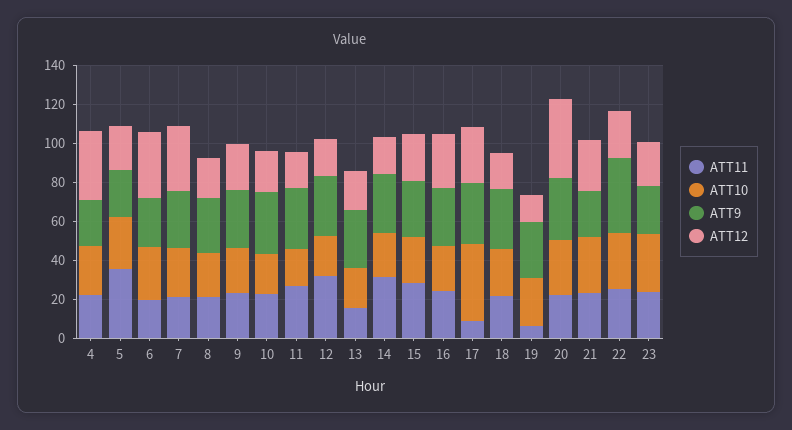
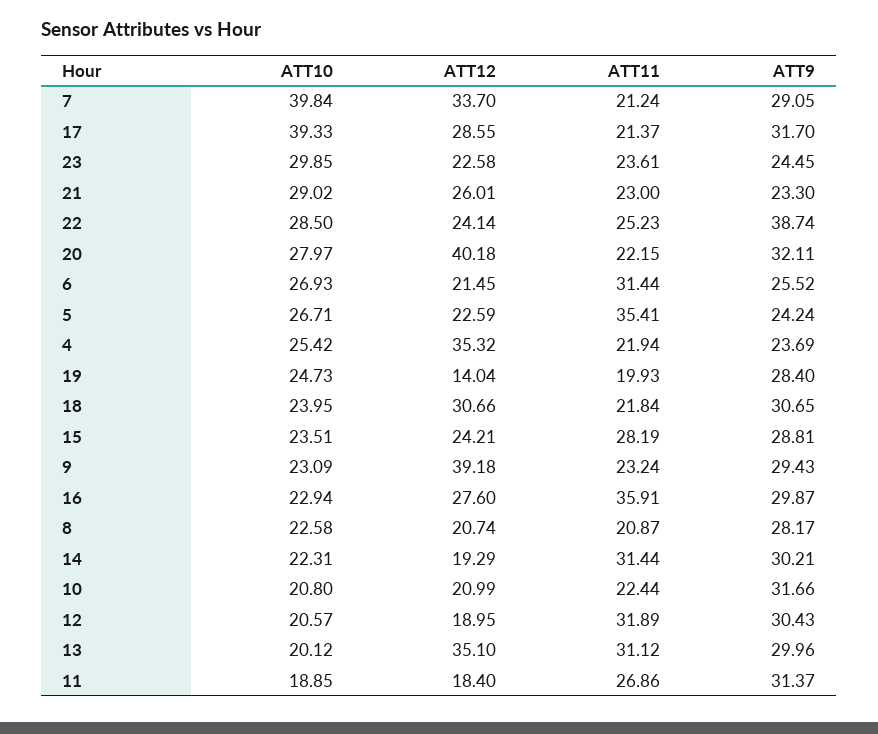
ATT11, 6: 20 -> 31.44
ATT12, 6: 35 -> 21.45
ATT10, 7: 25 -> 39.84
ATT12, 9: 25 -> 39.18
ATT11, 13: 15 -> 31.12
ATT12, 13: 20 -> 35.1
ATT11, 16: 25 -> 35.91
ATT11, 17: 10 -> 21.37
ATT12, 18: 20 -> 30.66
ATT11, 19: 5 -> 19.93

